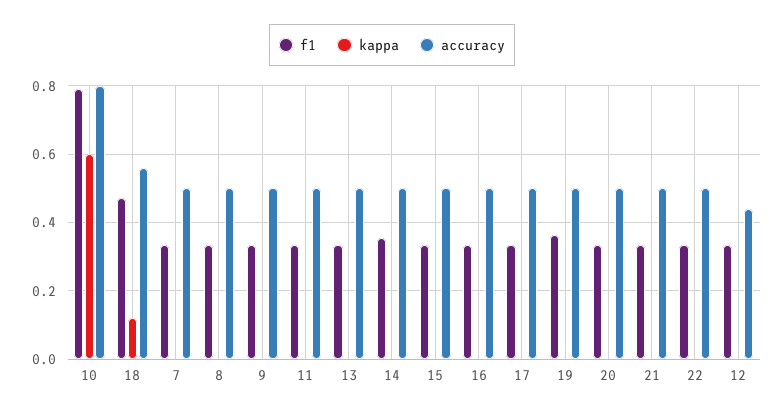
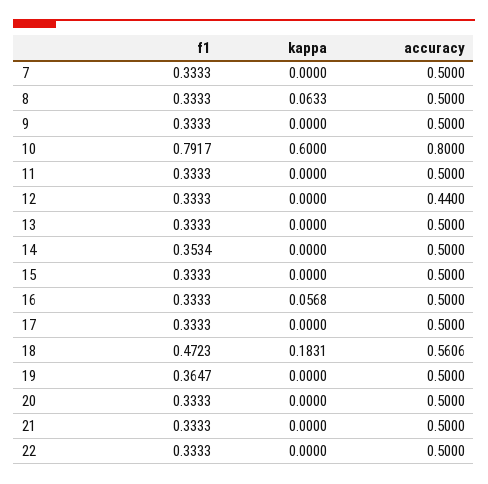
kappa, 18: 0.12 -> 0.1831
kappa, 8: 0 -> 0.0633
kappa, 16: 0 -> 0.0568

